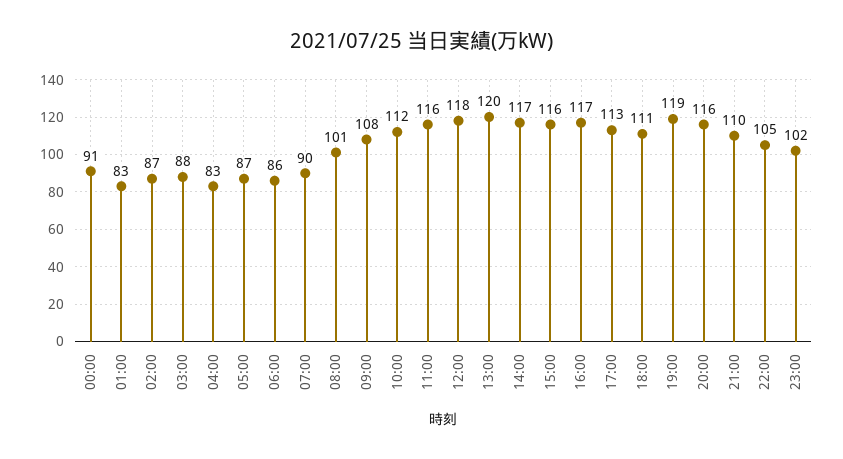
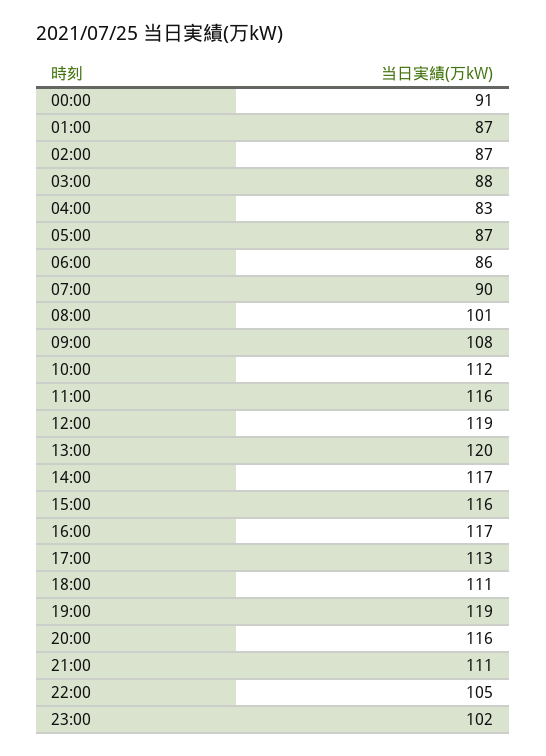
01:00: 83 -> 87
12:00: 118 -> 119
21:00: 110 -> 111

